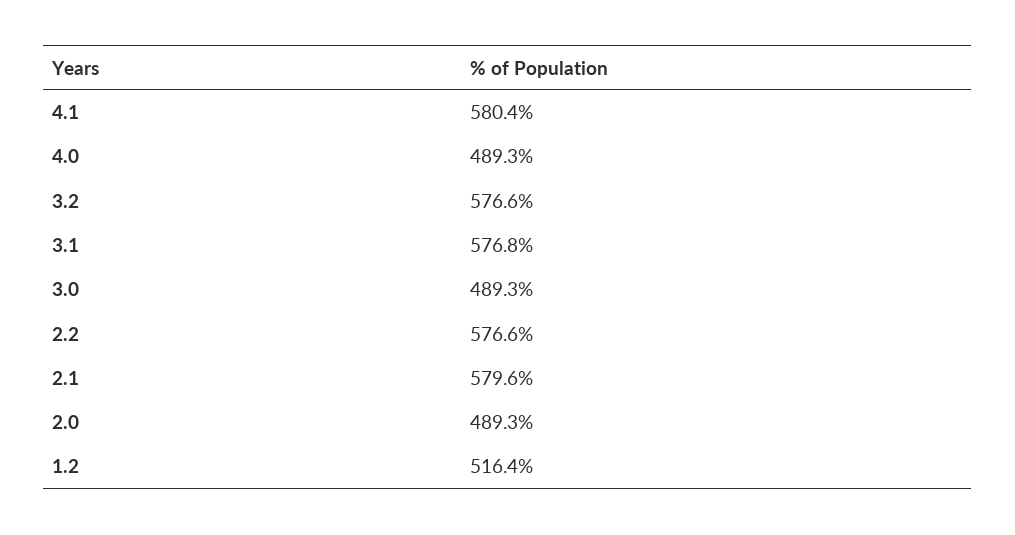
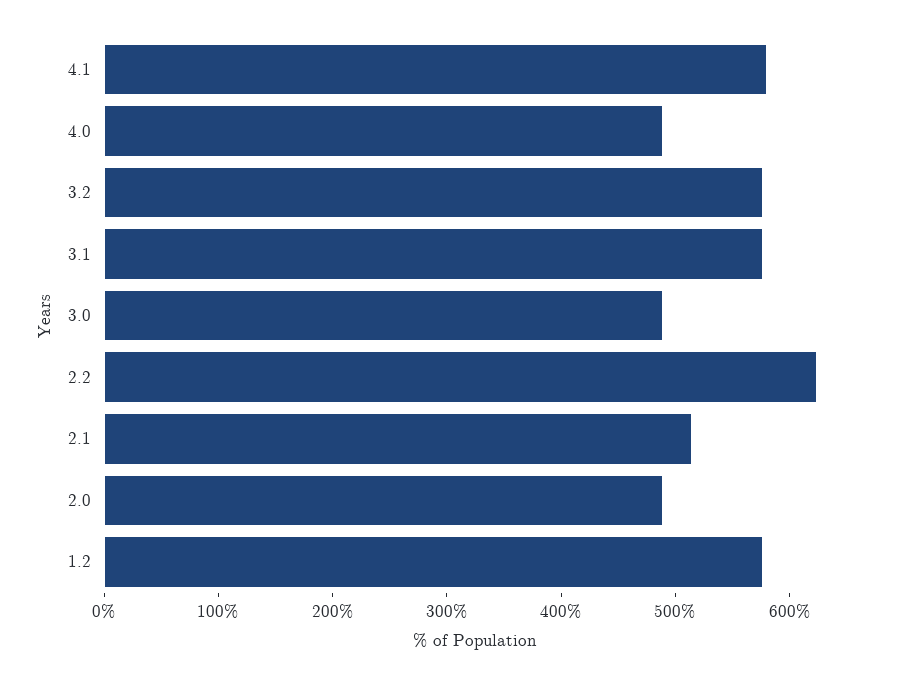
2.2: 576.6 -> 620
2.1: 579.6 -> 520
1.2: 516.4 -> 580

